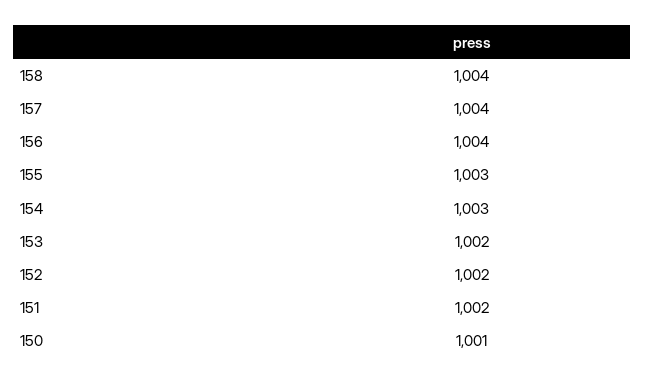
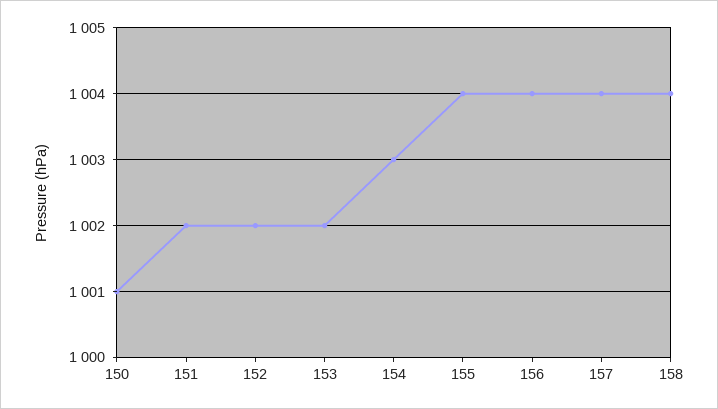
155: 1003 -> 1004

